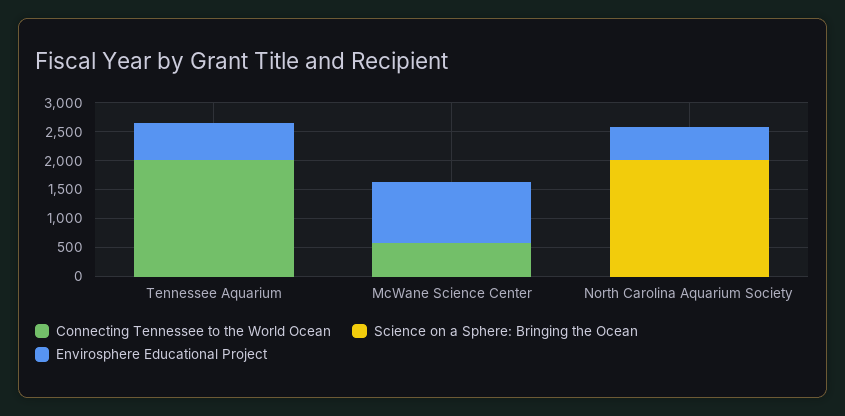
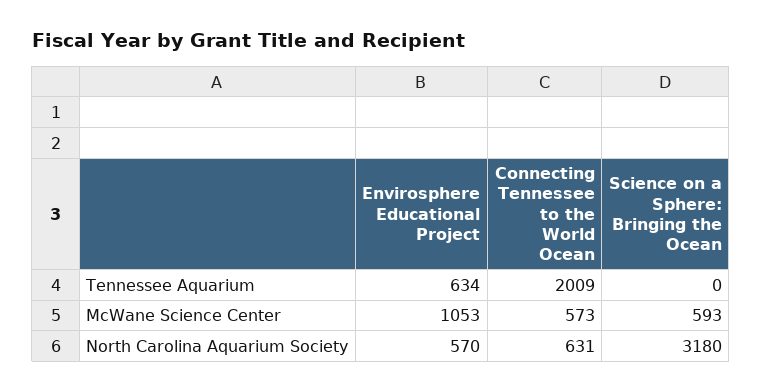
Science on a Sphere: Bringing the Ocean, McWane Science Center: 0 -> 593
Connecting Tennessee to the World Ocean, North Carolina Aquarium Society: 0 -> 631
Science on a Sphere: Bringing the Ocean, North Carolina Aquarium Society: 2000 -> 3180

